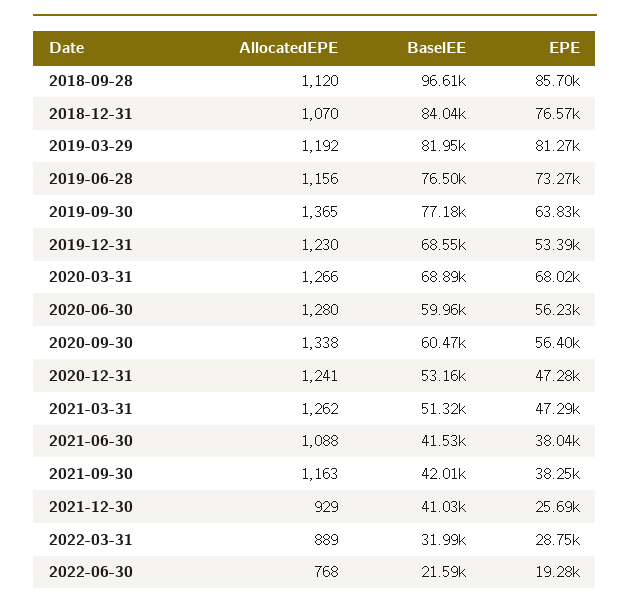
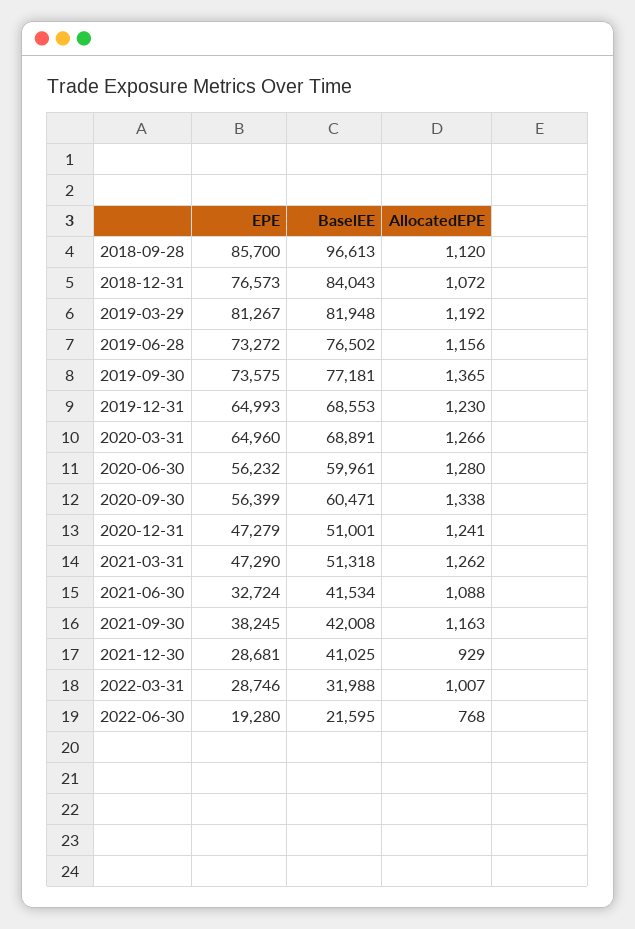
AllocatedEPE, 2018-12-31: 1070 -> 1072
EPE, 2019-09-30: 63830 -> 73575
EPE, 2019-12-31: 53390 -> 64993
EPE, 2020-03-31: 68020 -> 64960
BaselEE, 2020-12-31: 53160 -> 51001
EPE, 2021-06-30: 38040 -> 32724
EPE, 2021-12-30: 25690 -> 28681
AllocatedEPE, 2022-03-31: 889 -> 1007

